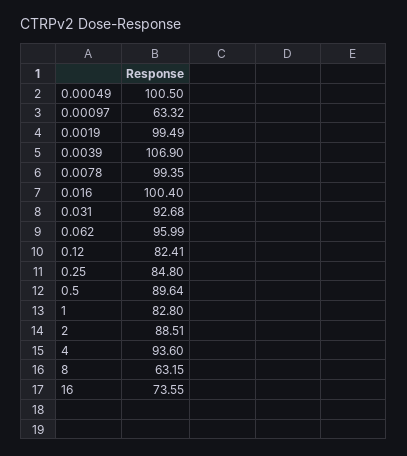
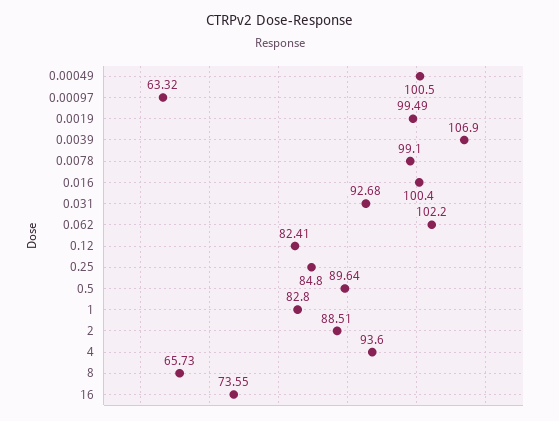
0.0078: 99.35 -> 99.1
0.062: 95.99 -> 102.2
8: 63.15 -> 65.73

